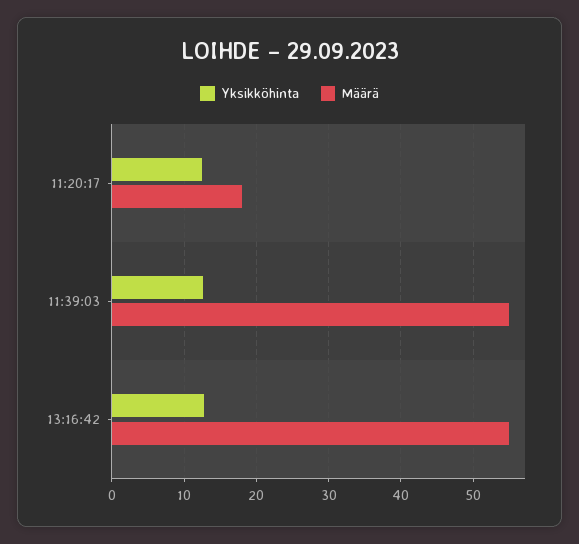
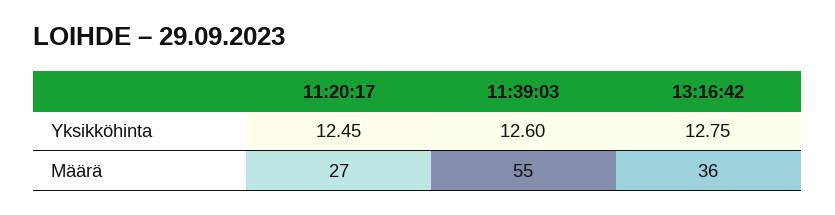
Määrä, 11:20:17: 18 -> 27
Määrä, 13:16:42: 55 -> 36

